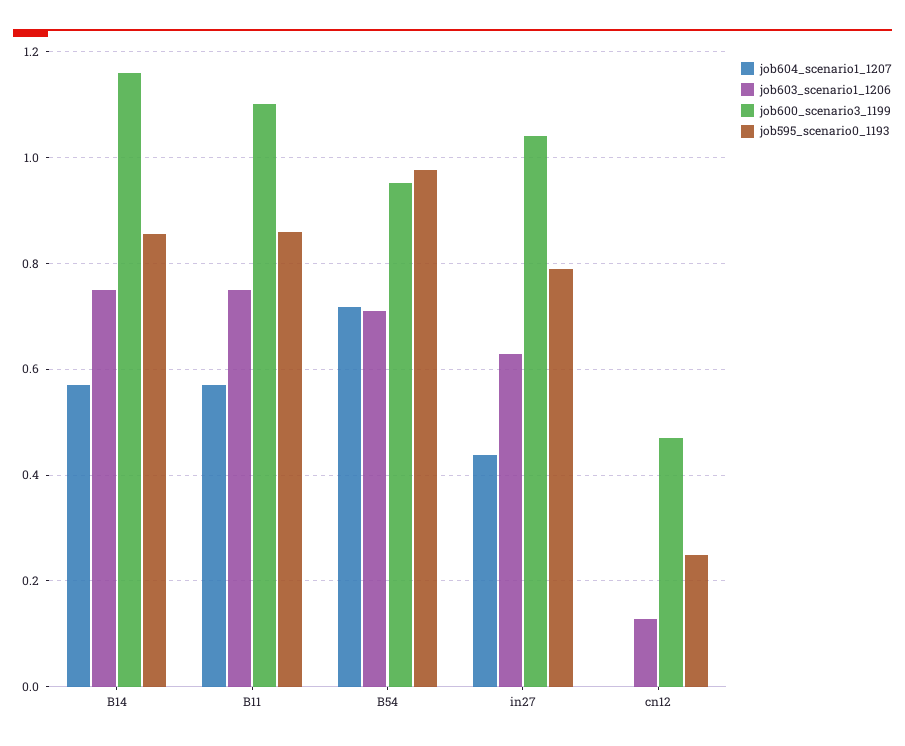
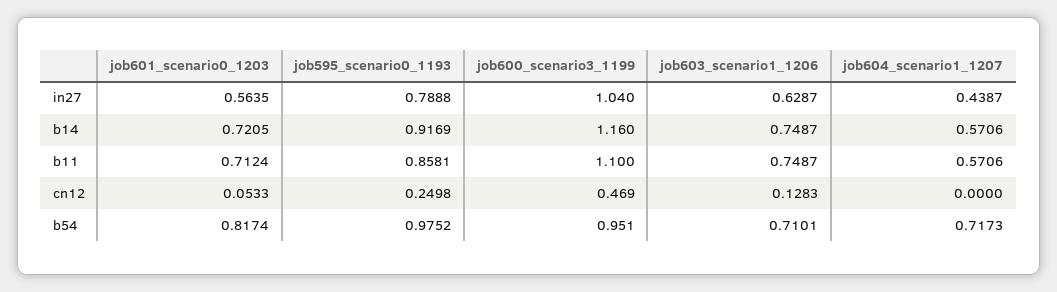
job595_scenario0_1193, B14: 0.86 -> 0.9169
job601_scenario0_1203, in27: none -> 0.5635
job601_scenario0_1203, B14: none -> 0.7205
job601_scenario0_1203, B11: none -> 0.7124
job601_scenario0_1203, cn12: none -> 0.0533
job601_scenario0_1203, B54: none -> 0.8174

